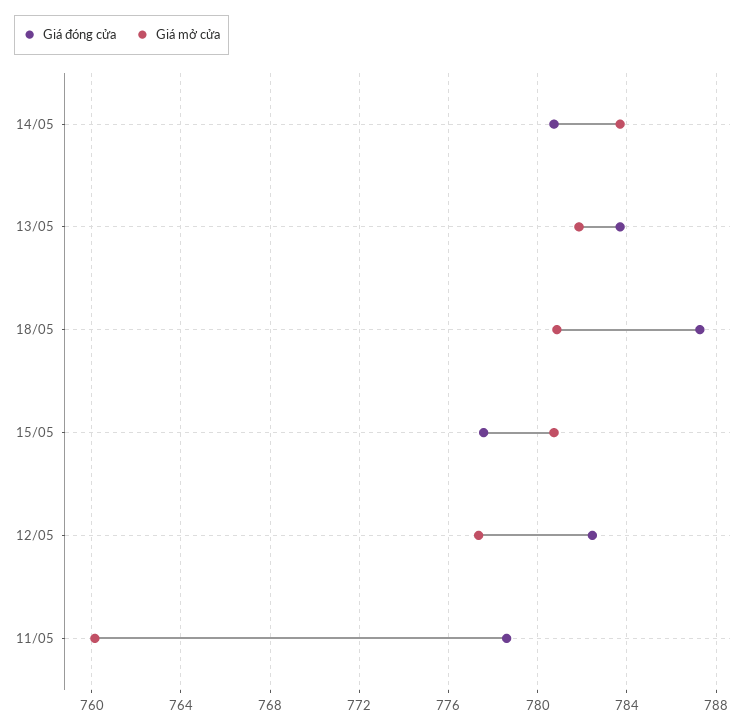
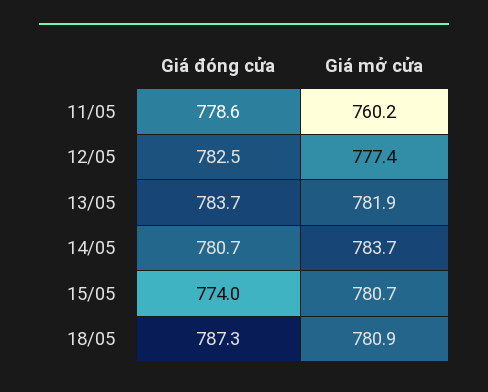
Giá đóng cửa, 15/05: 777.5 -> 774

